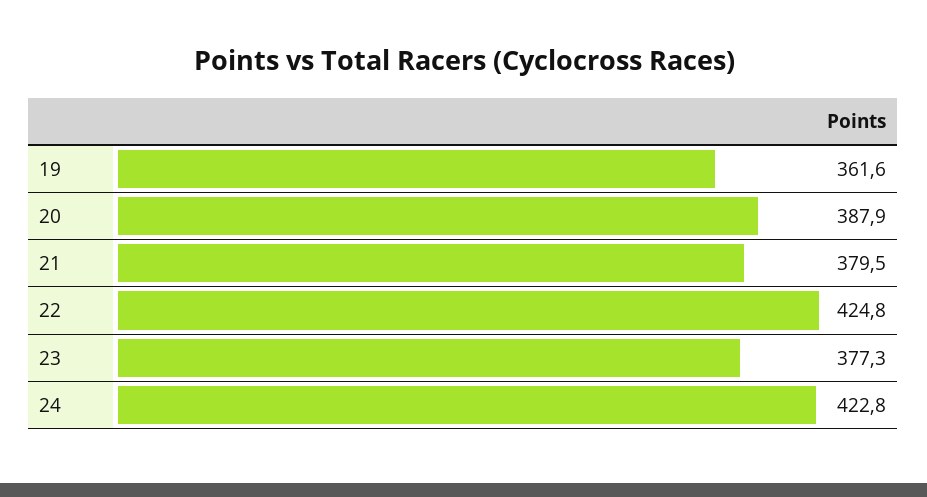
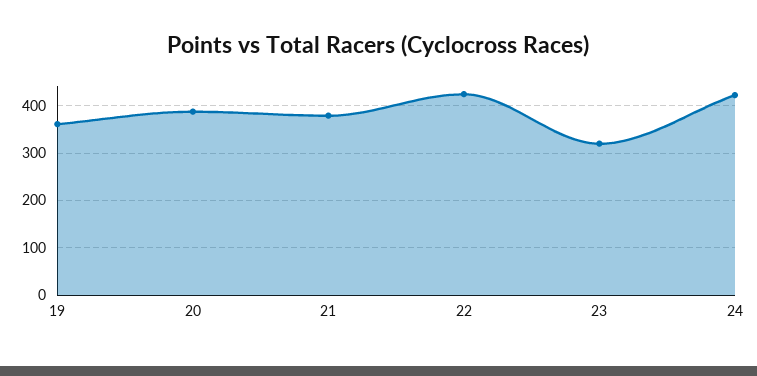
23: 377.3 -> 320

